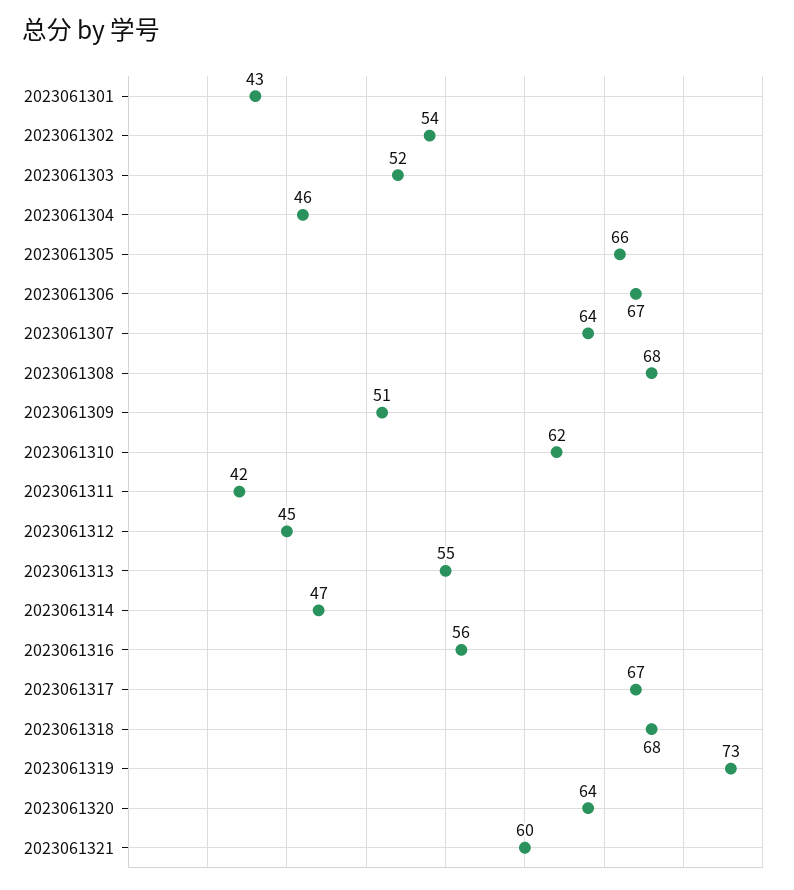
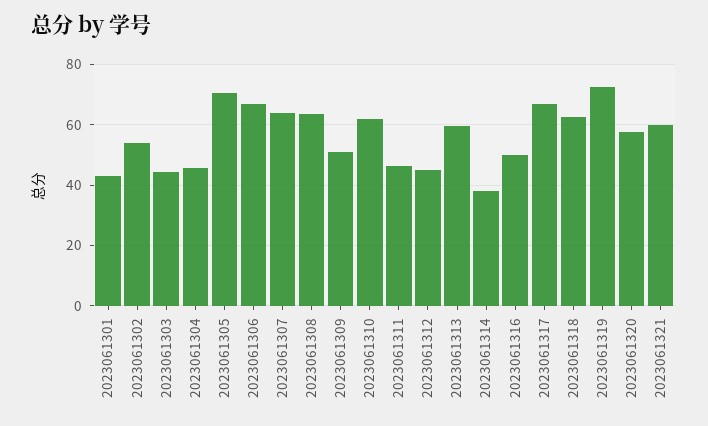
2023061303: 52 -> 44
2023061305: 66 -> 70
2023061308: 68 -> 64
2023061311: 42 -> 46
2023061313: 55 -> 60
2023061314: 47 -> 38
2023061316: 56 -> 50
2023061318: 68 -> 62
2023061320: 64 -> 58

